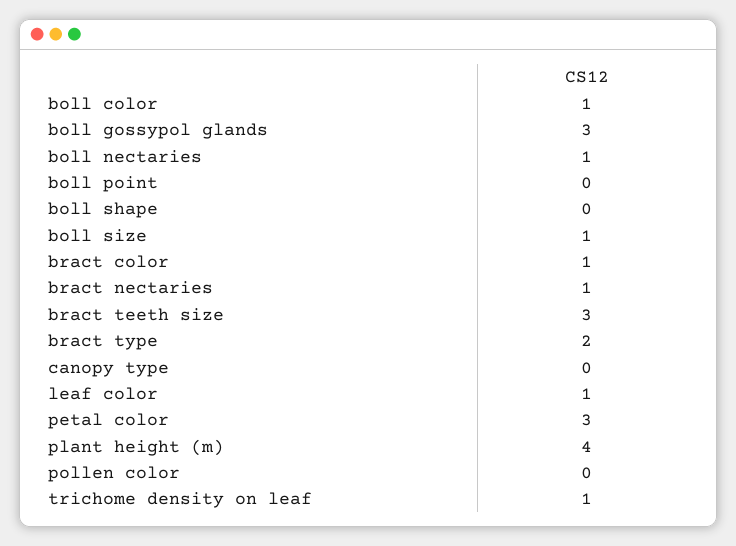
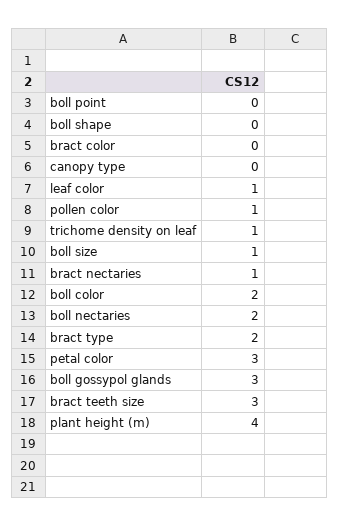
boll color: 1 -> 2
boll nectaries: 1 -> 2
bract color: 1 -> 0
pollen color: 0 -> 1

